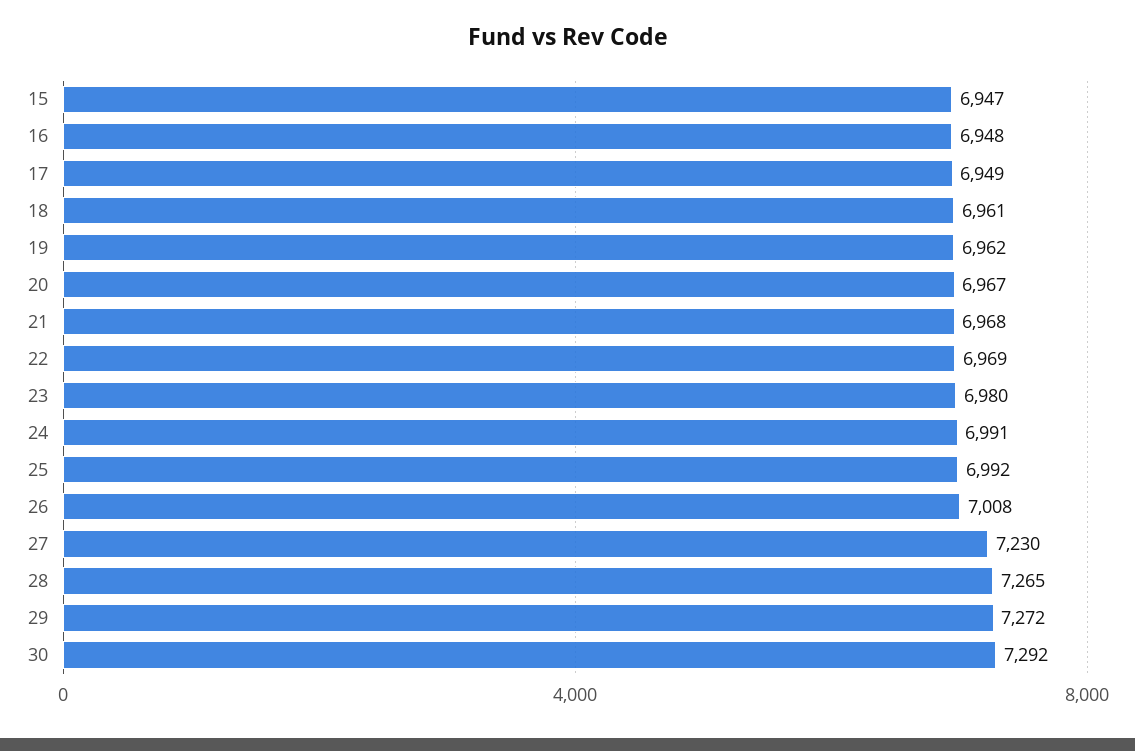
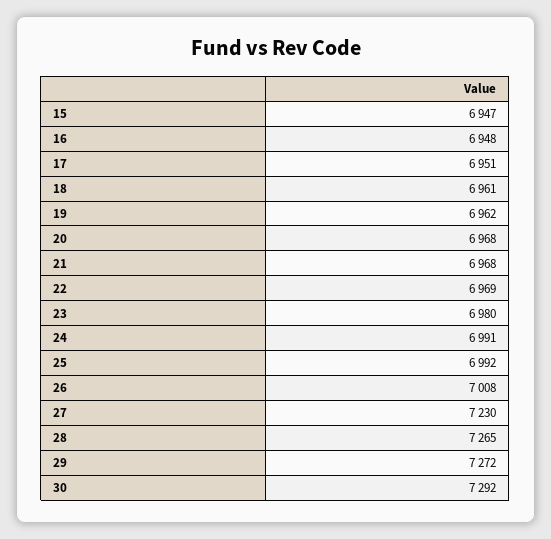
17: 6949 -> 6951
20: 6967 -> 6968

